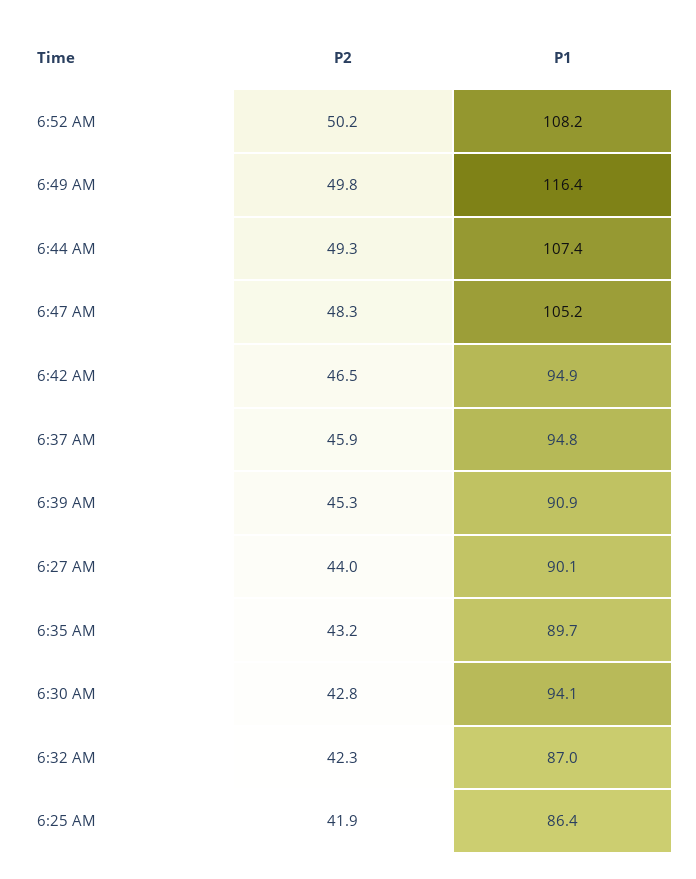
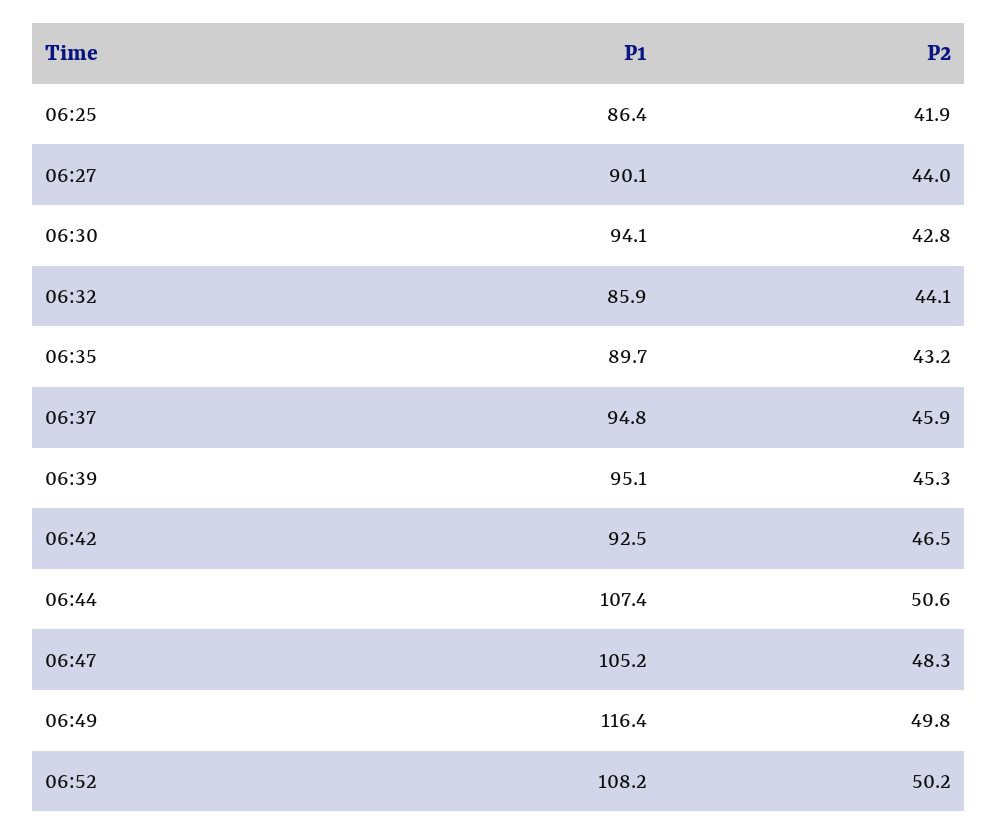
P2, 6:44 AM: 49.3 -> 50.6
P1, 6:42 AM: 94.9 -> 92.5
P1, 6:39 AM: 90.9 -> 95.1
P2, 6:32 AM: 42.3 -> 44.1
P1, 6:32 AM: 87 -> 85.9

